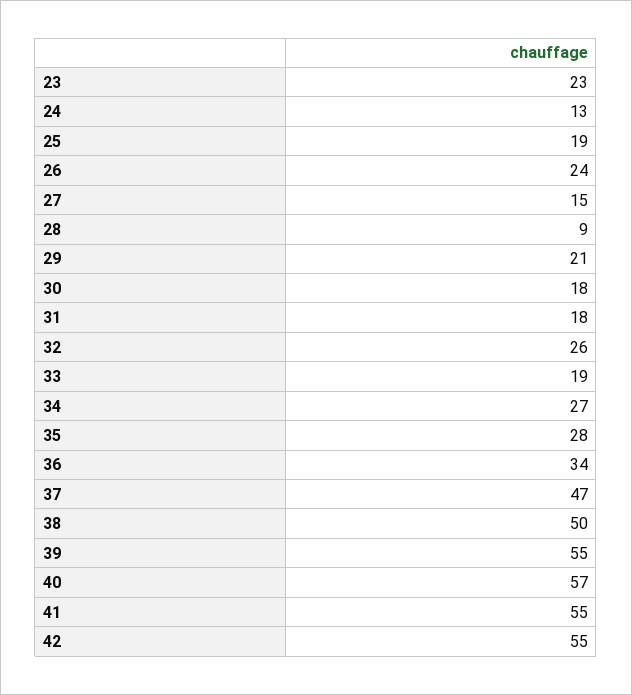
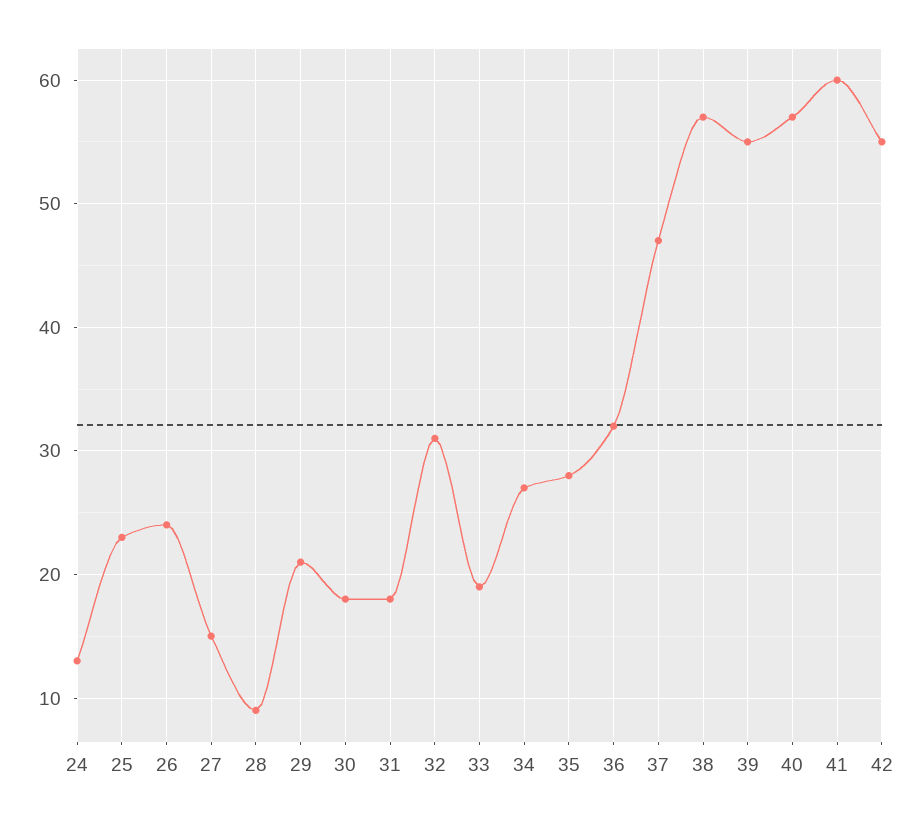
23: 23 -> none
25: 19 -> 23
32: 26 -> 31
36: 34 -> 32
38: 50 -> 57
41: 55 -> 60

